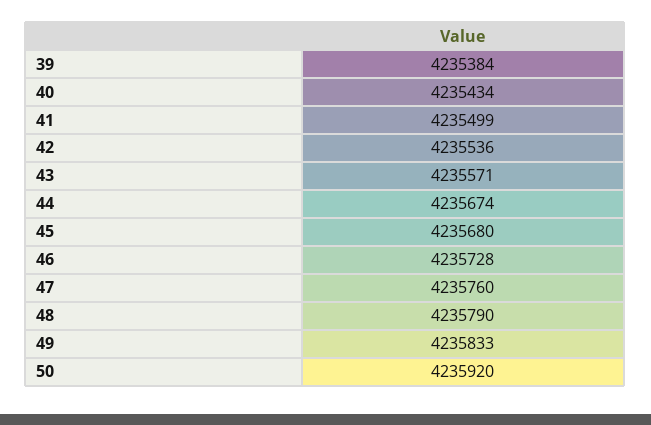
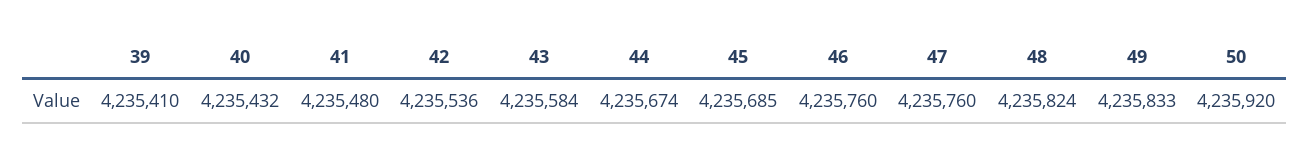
39: 4235384 -> 4235410
40: 4235434 -> 4235432
41: 4235499 -> 4235480
43: 4235571 -> 4235584
45: 4235680 -> 4235685
46: 4235728 -> 4235760
48: 4235790 -> 4235824

